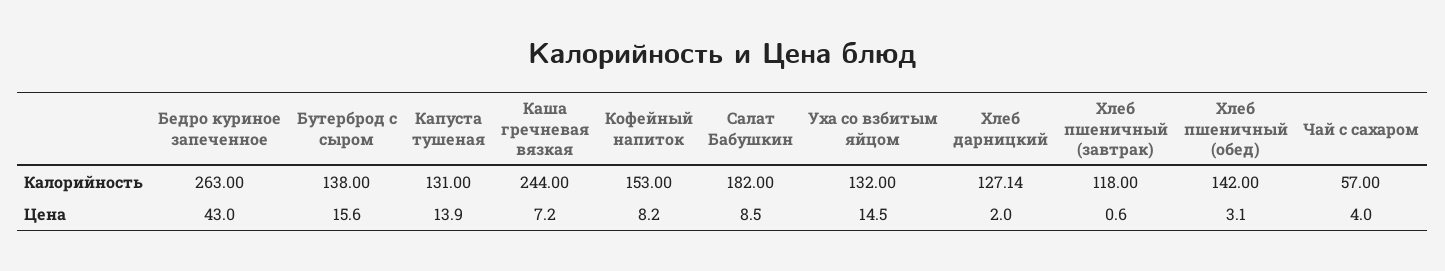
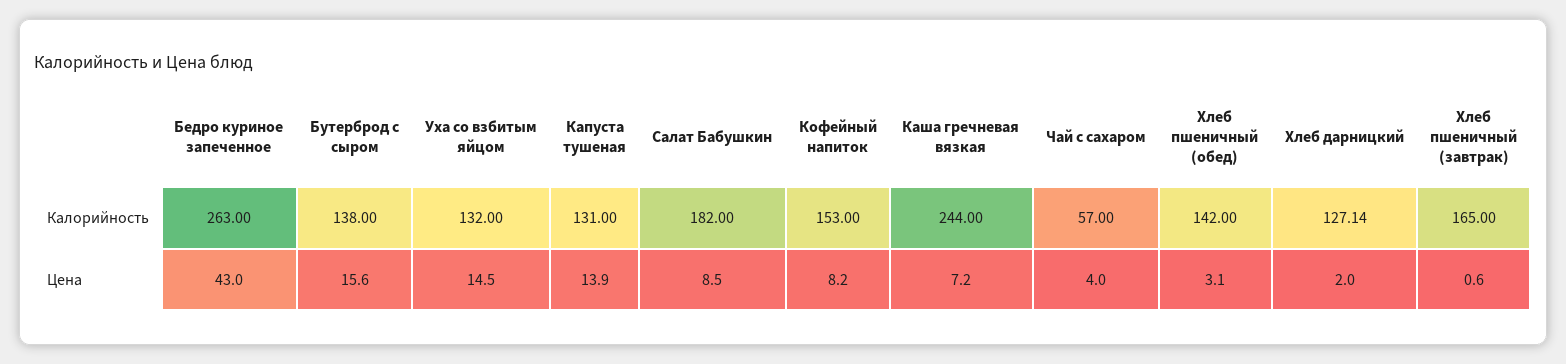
Хлеб пшеничный (завтрак), Калорийность: 118 -> 165

